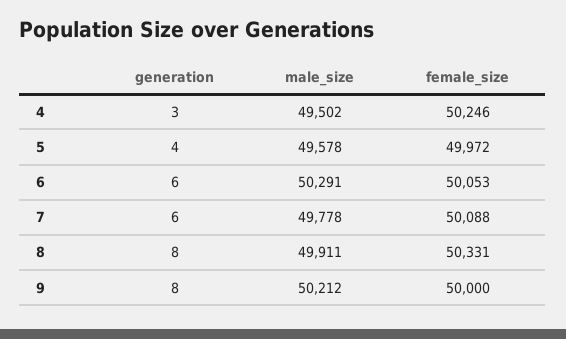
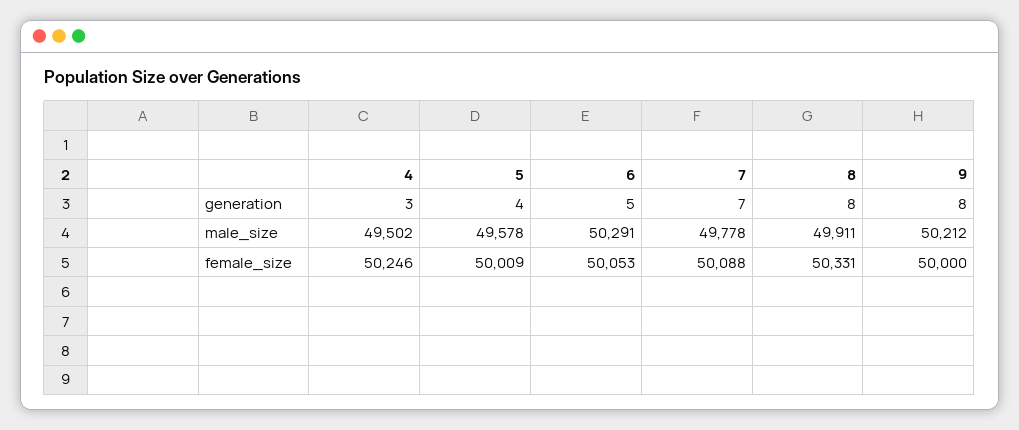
female_size, 5: 49972 -> 50009
generation, 6: 6 -> 5
generation, 7: 6 -> 7

